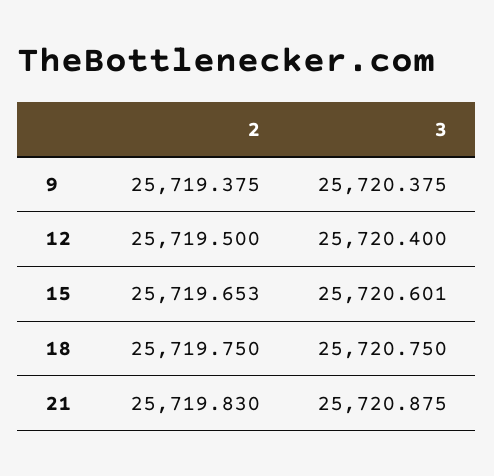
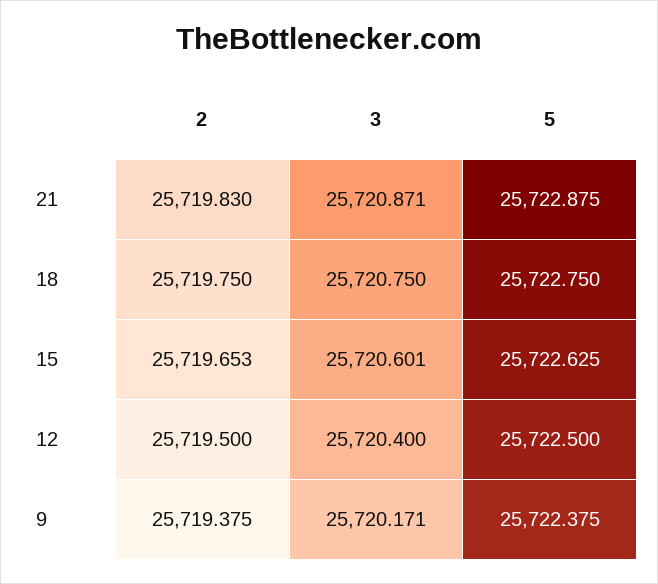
3, 9: 25720.375 -> 25720.171
3, 21: 25720.875 -> 25720.871
5, 21: none -> 25722.875
5, 18: none -> 25722.75
5, 15: none -> 25722.625
5, 12: none -> 25722.5
5, 9: none -> 25722.375

